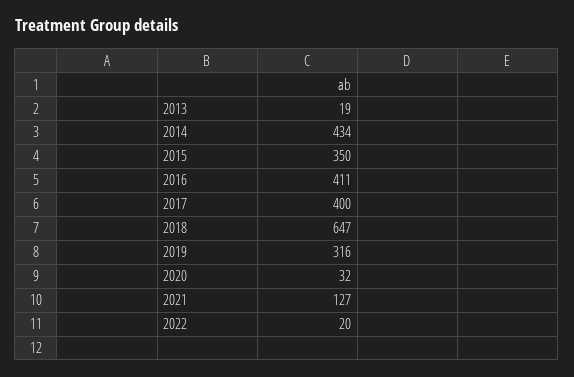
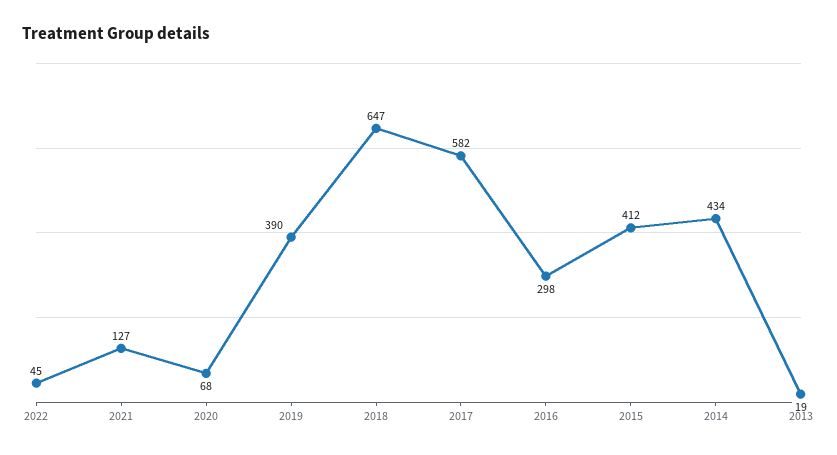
2015: 350 -> 412
2016: 411 -> 298
2017: 400 -> 582
2019: 316 -> 390
2020: 32 -> 68
2022: 20 -> 45

